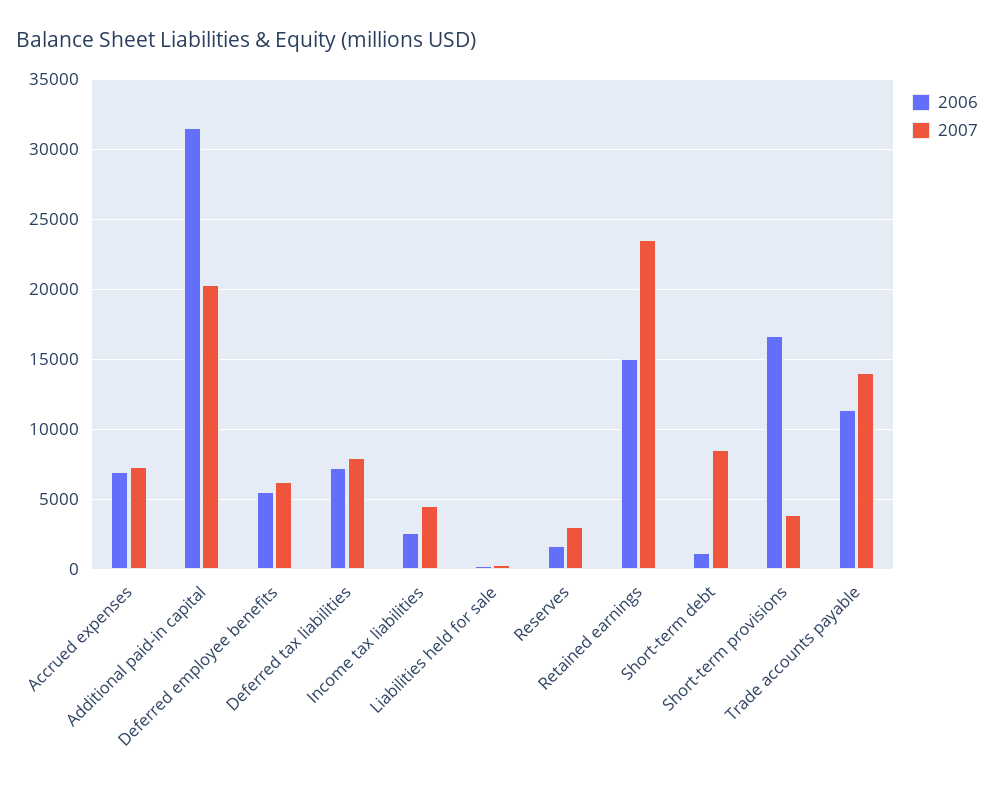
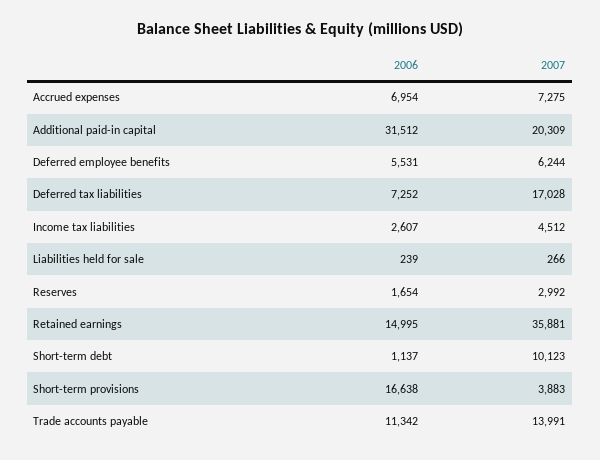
2007, Deferred tax liabilities: 8000 -> 17028
2007, Retained earnings: 23500 -> 35881
2007, Short-term debt: 8500 -> 10123

